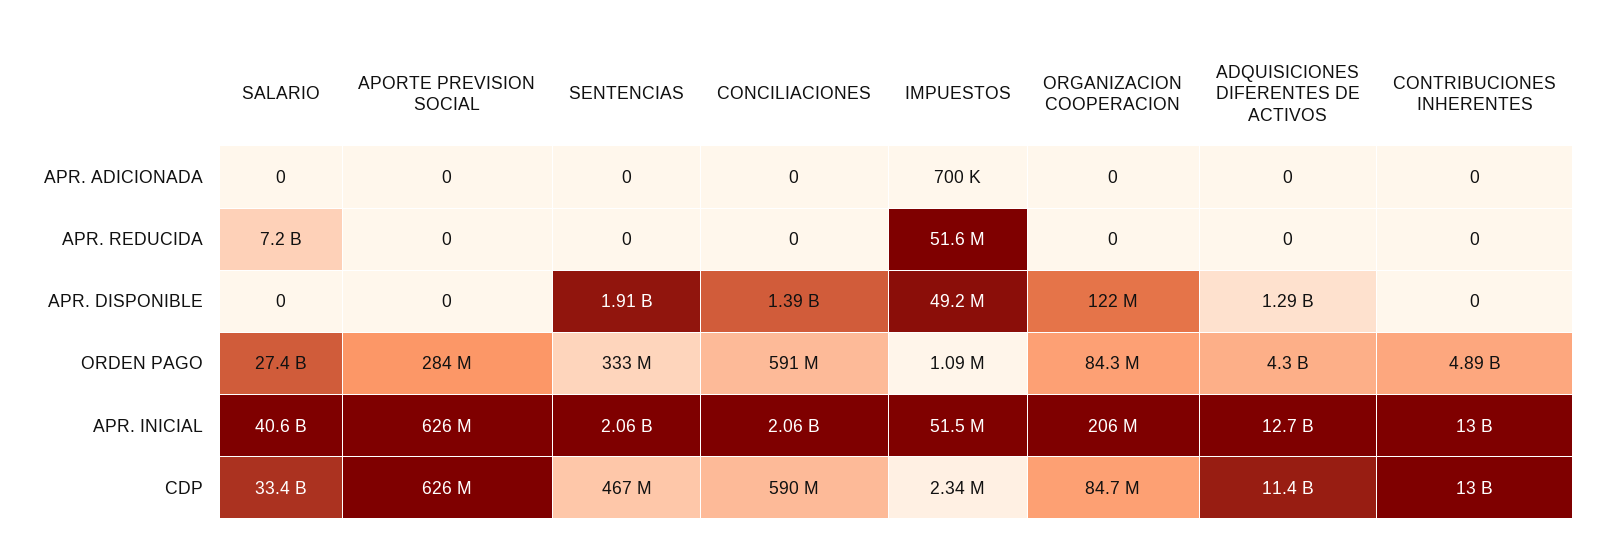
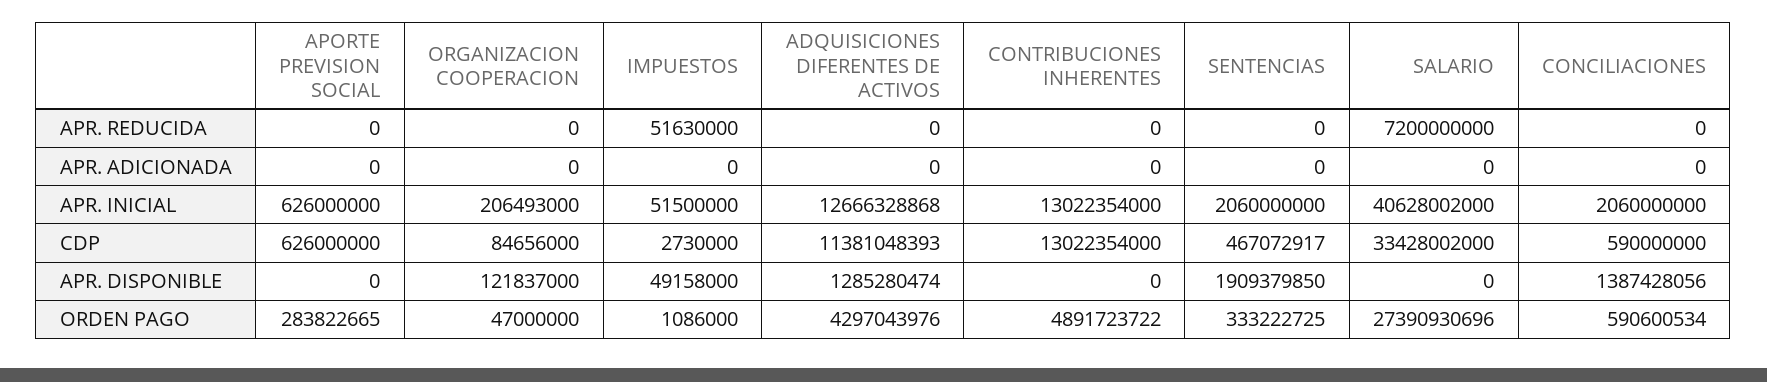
IMPUESTOS, APR. ADICIONADA: 700000 -> 0
ORGANIZACION COOPERACION, ORDEN PAGO: 84300000 -> 47000000
IMPUESTOS, CDP: 2340000 -> 2730000

